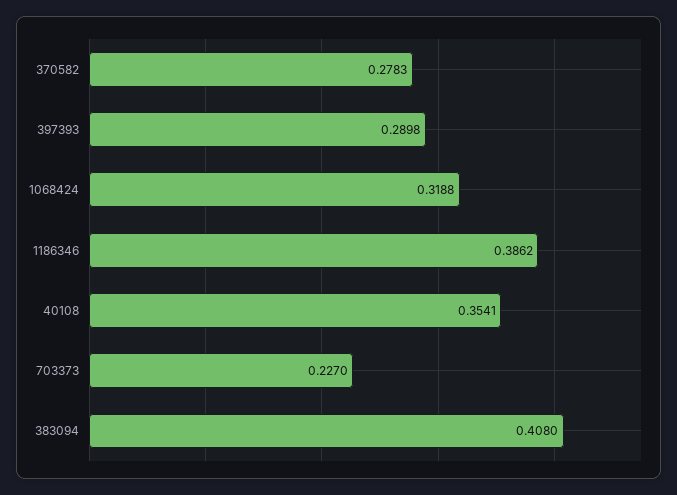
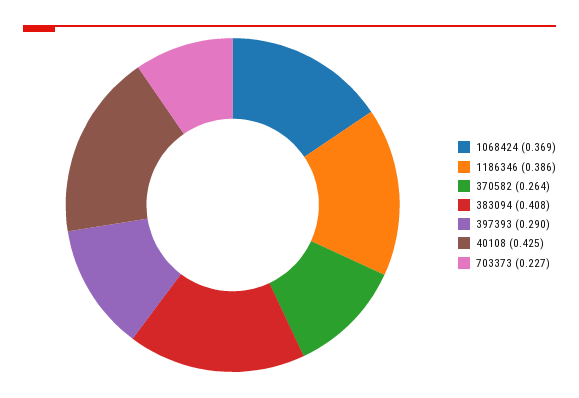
370582: 0.2783 -> 0.264
1068424: 0.3188 -> 0.369
40108: 0.3541 -> 0.425

